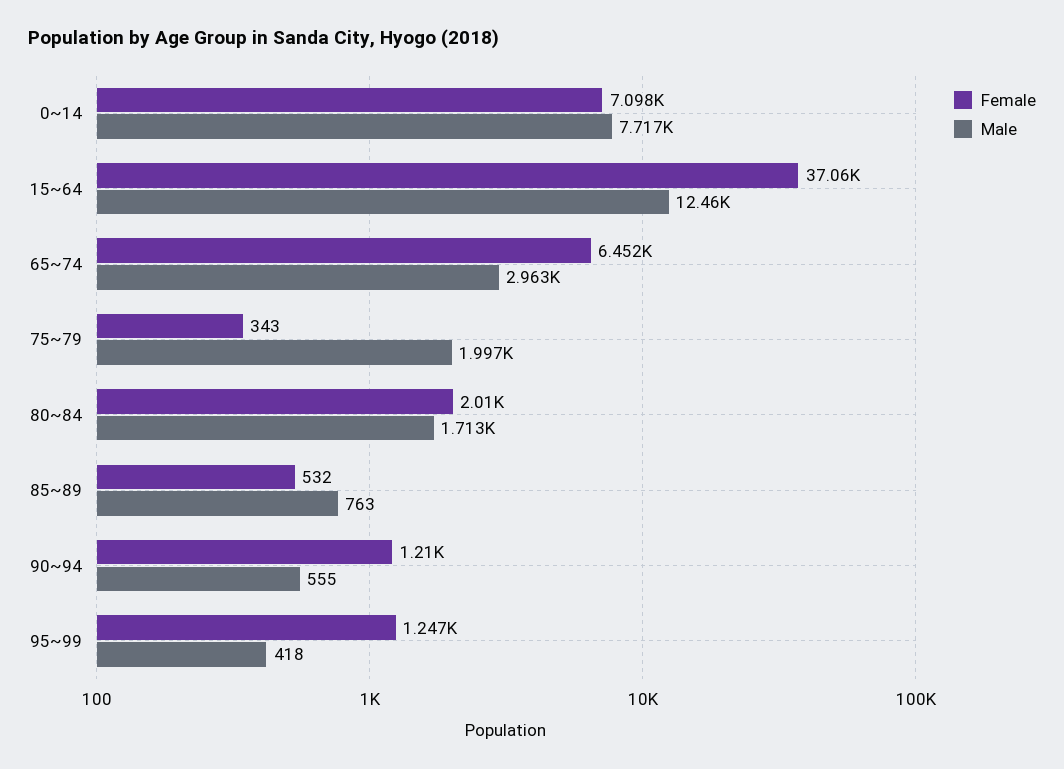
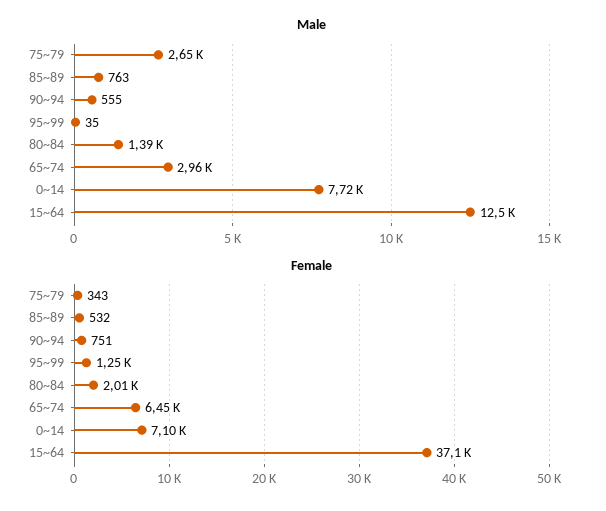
Male, 75~79: 1997 -> 2650
Male, 80~84: 1713 -> 1390
Female, 90~94: 1210 -> 751
Male, 95~99: 418 -> 35

